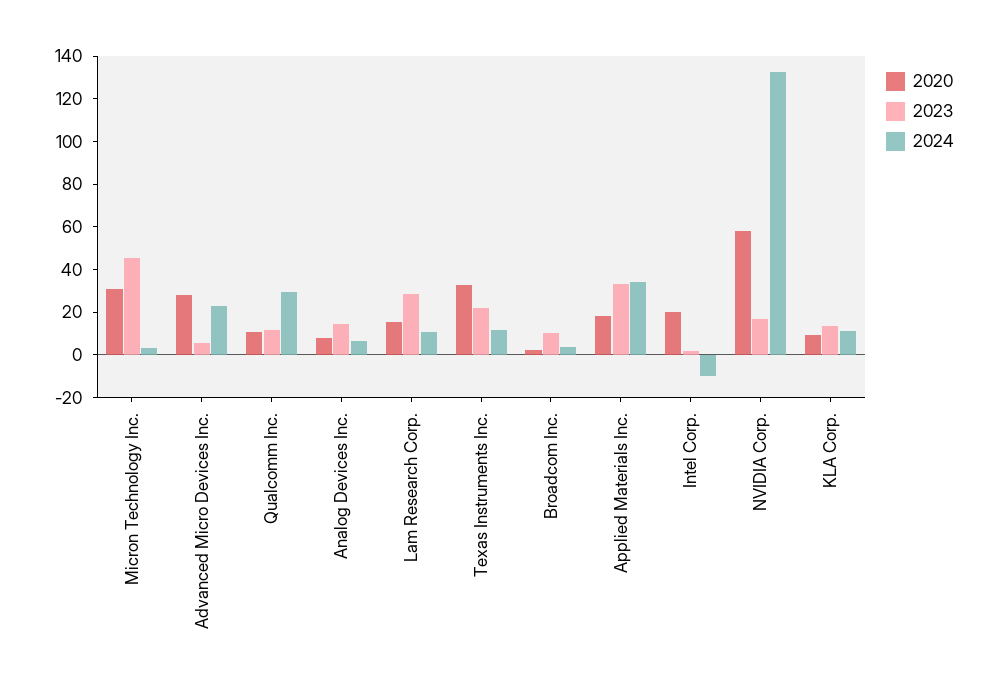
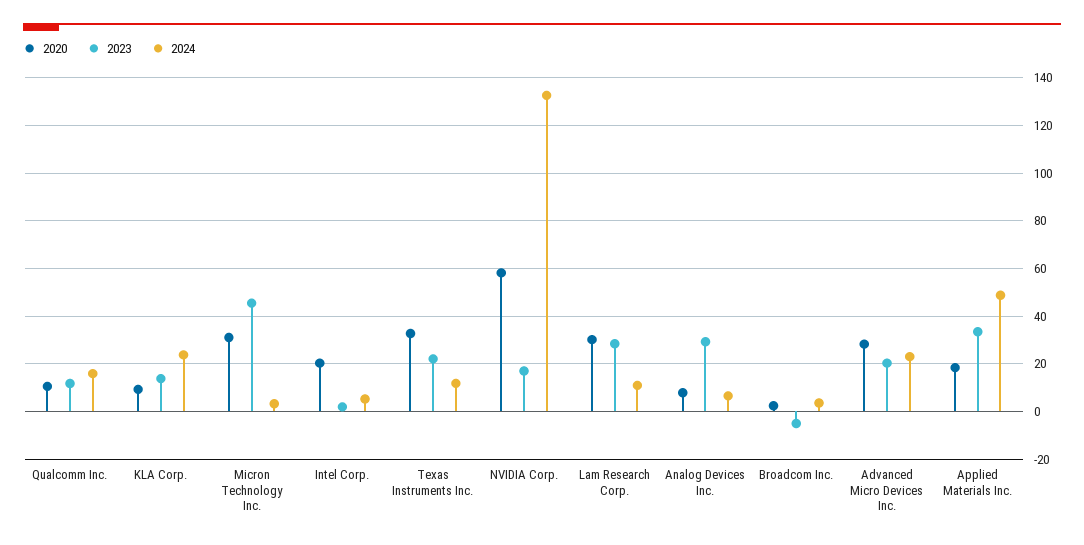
2023, Advanced Micro Devices Inc.: 5 -> 20
2024, Qualcomm Inc.: 30 -> 15
2023, Analog Devices Inc.: 15 -> 30
2020, Lam Research Corp.: 15 -> 30
2023, Broadcom Inc.: 10 -> -5
2024, Applied Materials Inc.: 35 -> 50
2024, Intel Corp.: -10 -> 5
2024, KLA Corp.: 10 -> 25

